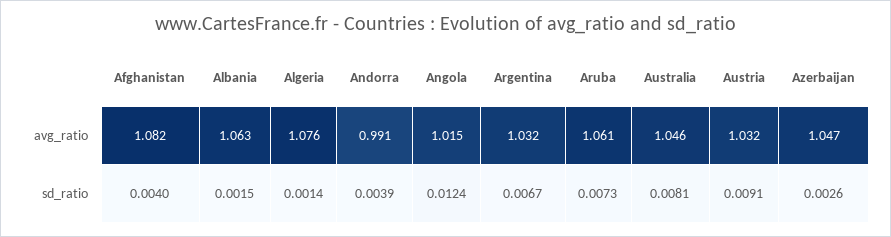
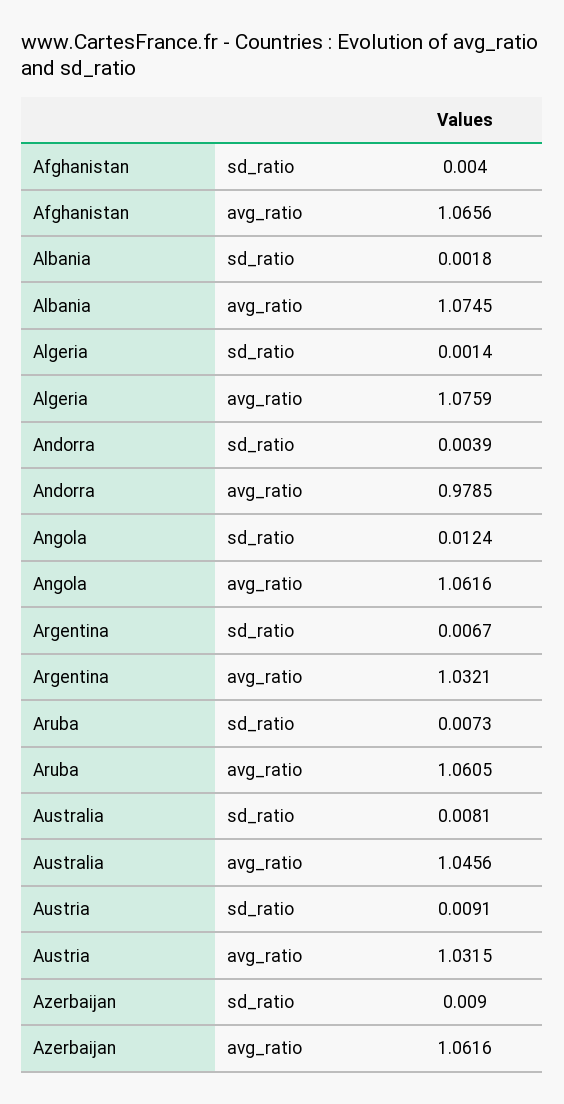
Afghanistan, avg_ratio: 1.082 -> 1.0656
Albania, avg_ratio: 1.063 -> 1.0745
Andorra, avg_ratio: 0.991 -> 0.9785
Angola, avg_ratio: 1.015 -> 1.0616
Azerbaijan, avg_ratio: 1.047 -> 1.0616
Albania, sd_ratio: 0.0015 -> 0.0018
Azerbaijan, sd_ratio: 0.0026 -> 0.009

